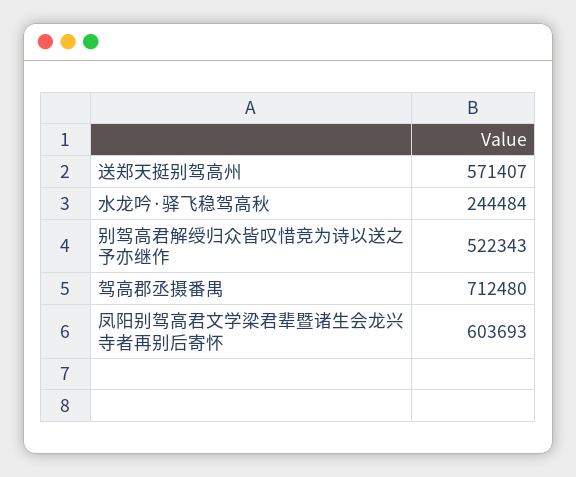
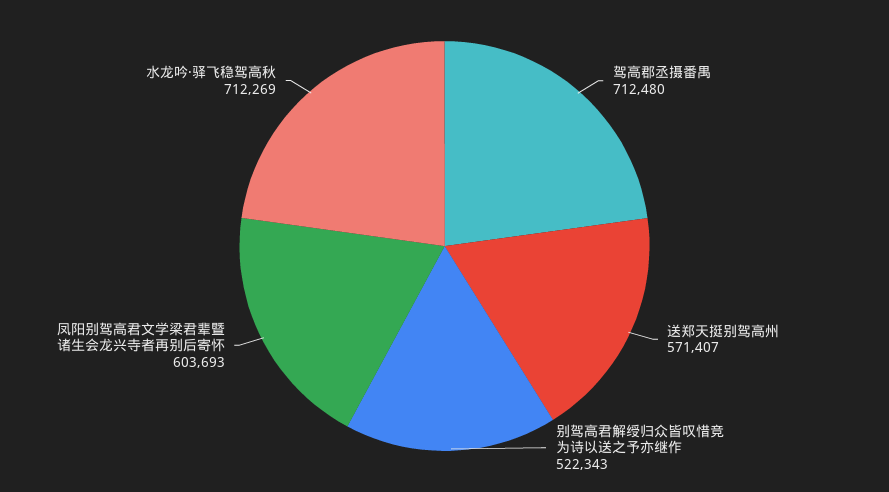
水龙吟·驿飞稳驾高秋: 244484 -> 712269

